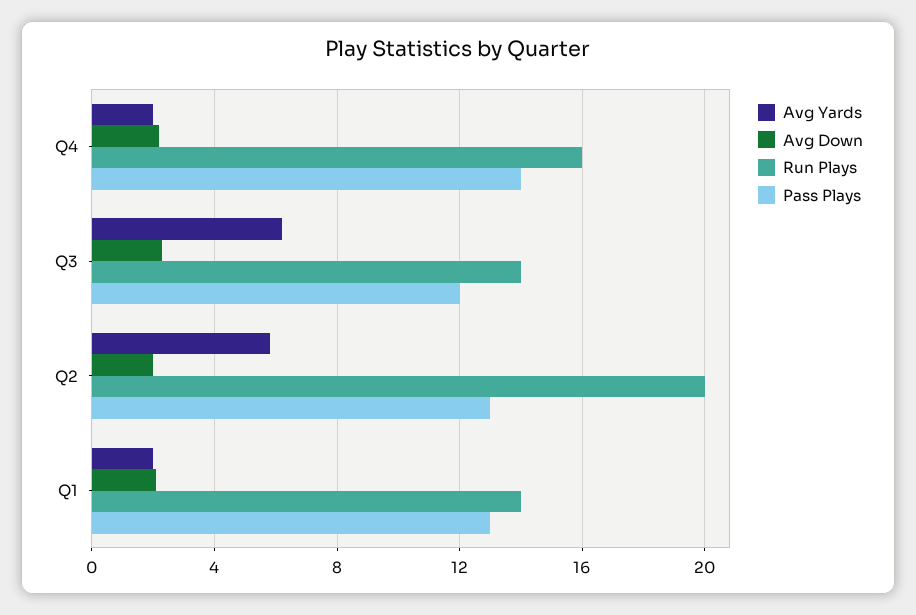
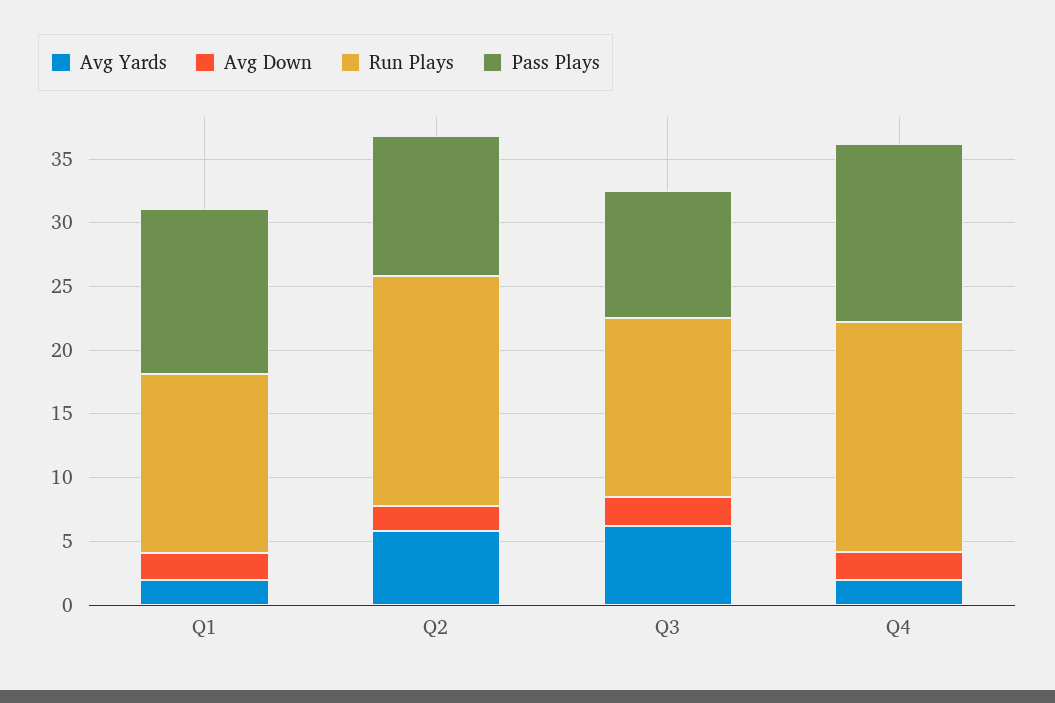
Run Plays, Q4: 16 -> 18
Pass Plays, Q3: 12 -> 10
Run Plays, Q2: 20 -> 18
Pass Plays, Q2: 13 -> 11

